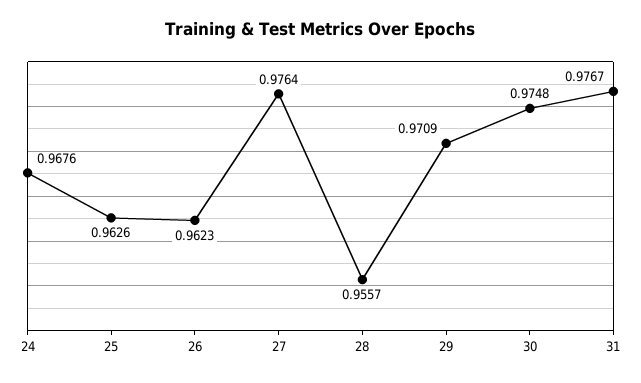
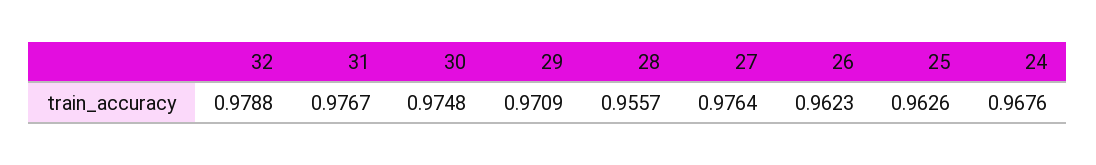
32: none -> 0.9788

